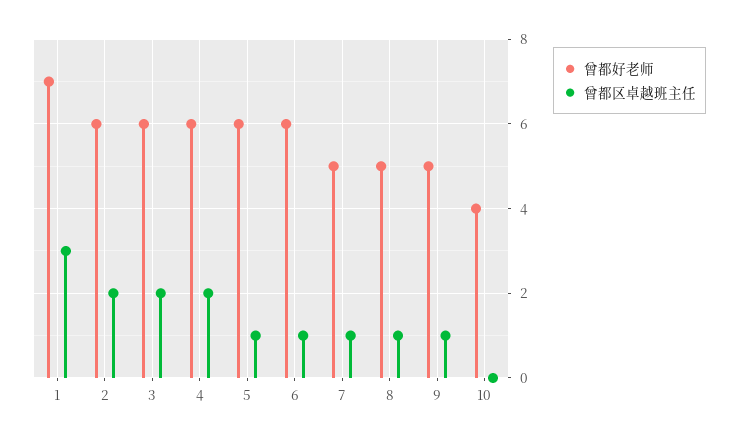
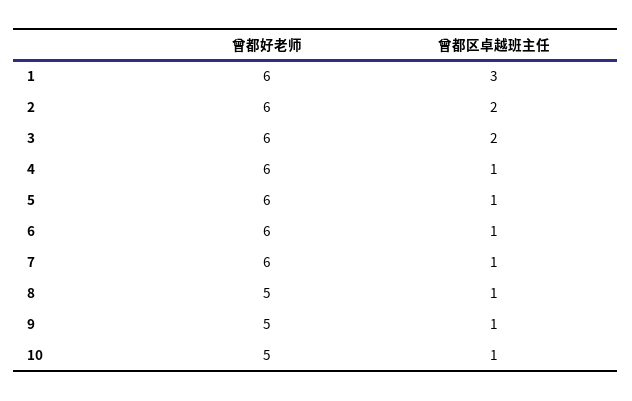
曾都好老师, 1: 7 -> 6
曾都区卓越班主任, 4: 2 -> 1
曾都好老师, 7: 5 -> 6
曾都好老师, 10: 4 -> 5
曾都区卓越班主任, 10: 0 -> 1

